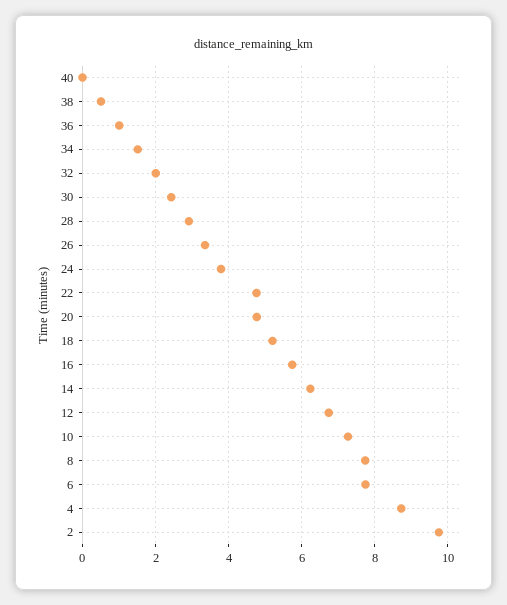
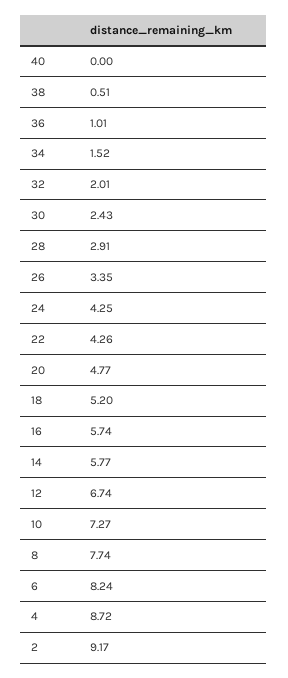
24: 3.8 -> 4.25
22: 4.8 -> 4.26
14: 6.2 -> 5.77
6: 7.8 -> 8.24
2: 9.8 -> 9.17

